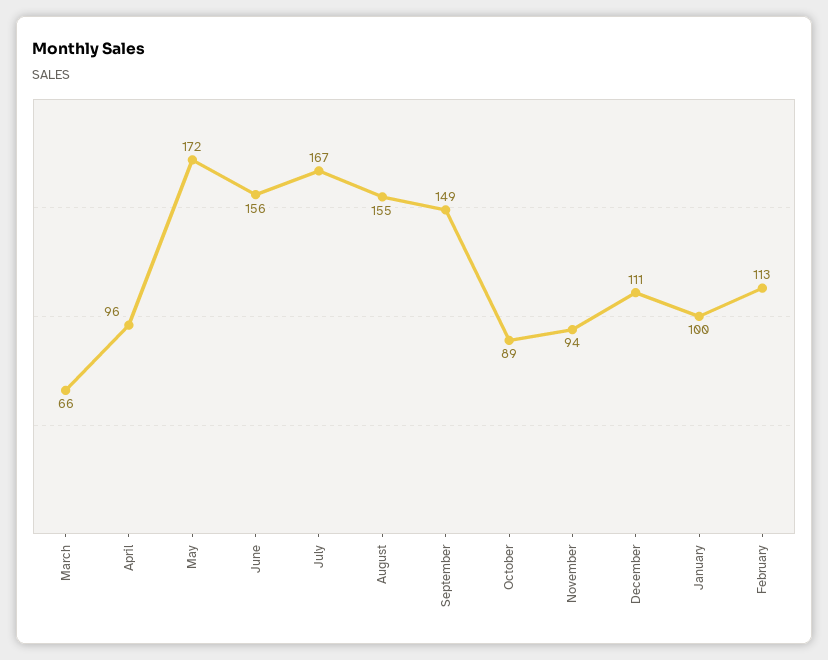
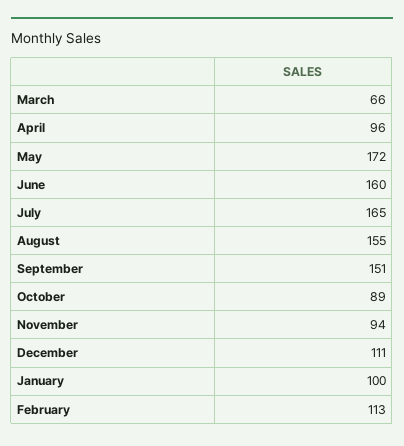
June: 156 -> 160
July: 167 -> 165
September: 149 -> 151

